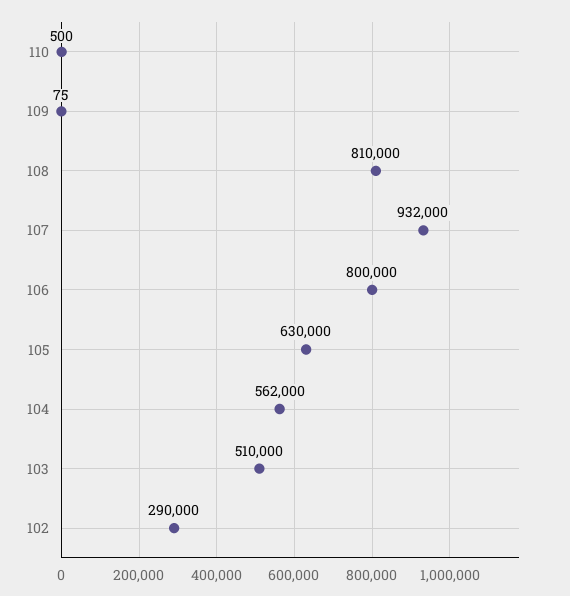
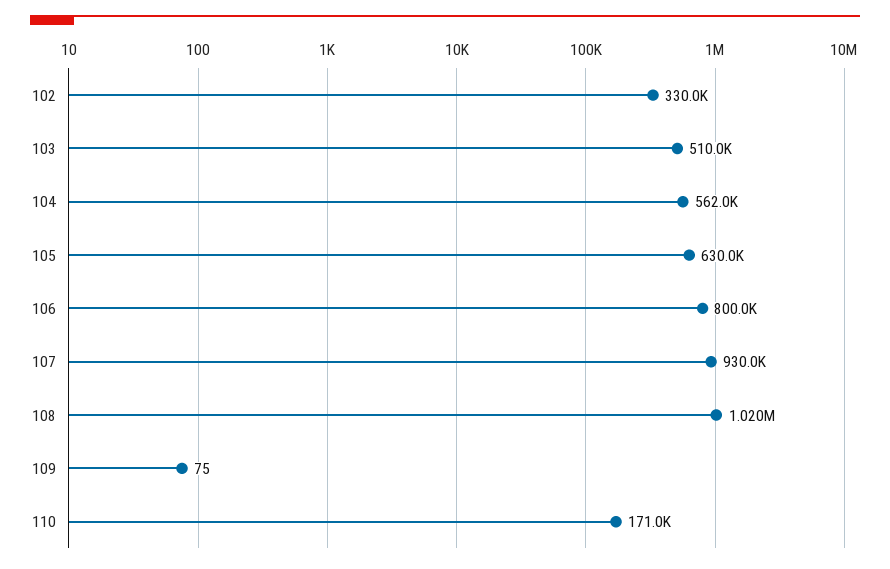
110: 500 -> 171000
108: 810000 -> 1020000
107: 932000 -> 930000
102: 290000 -> 330000

